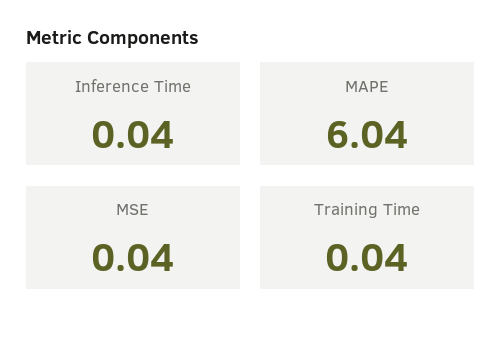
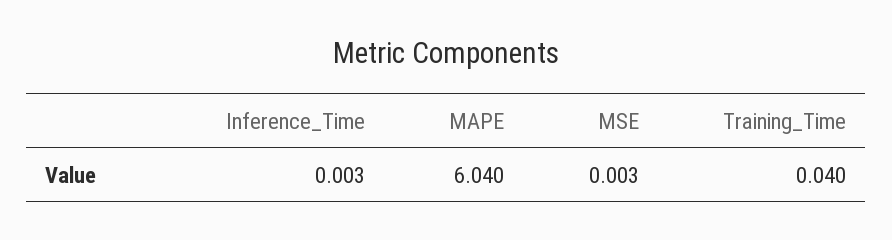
Inference Time: 0.04 -> 0.003
MSE: 0.04 -> 0.003

